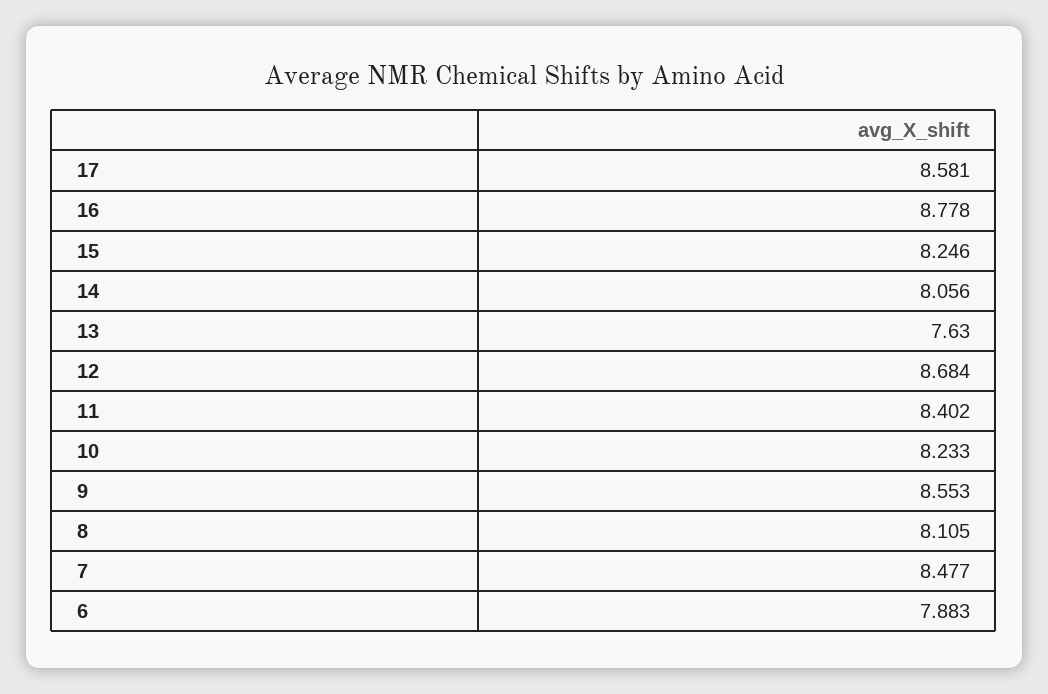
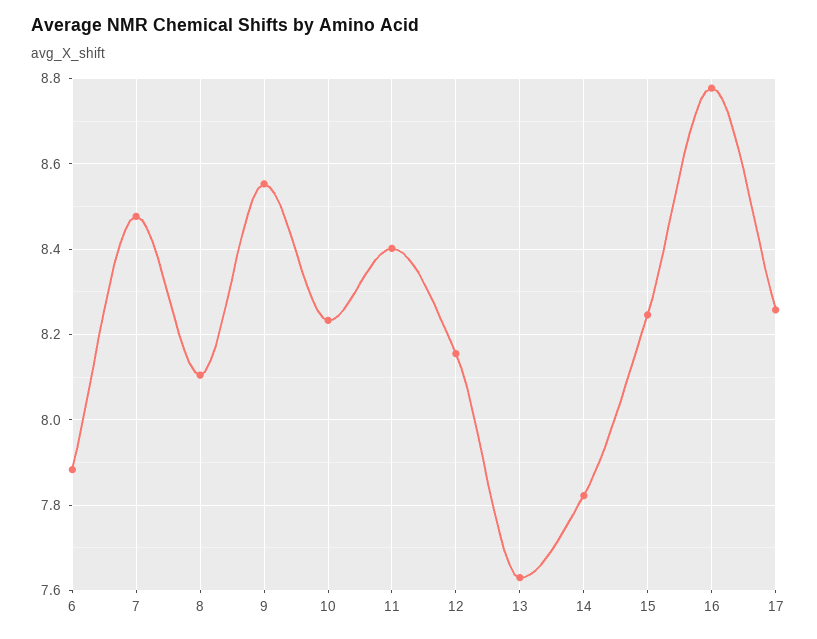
17: 8.581 -> 8.26
14: 8.056 -> 7.82
12: 8.684 -> 8.16

